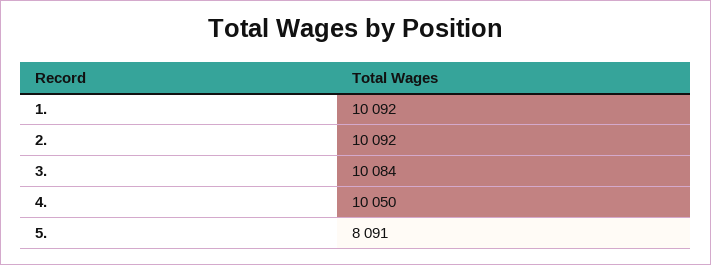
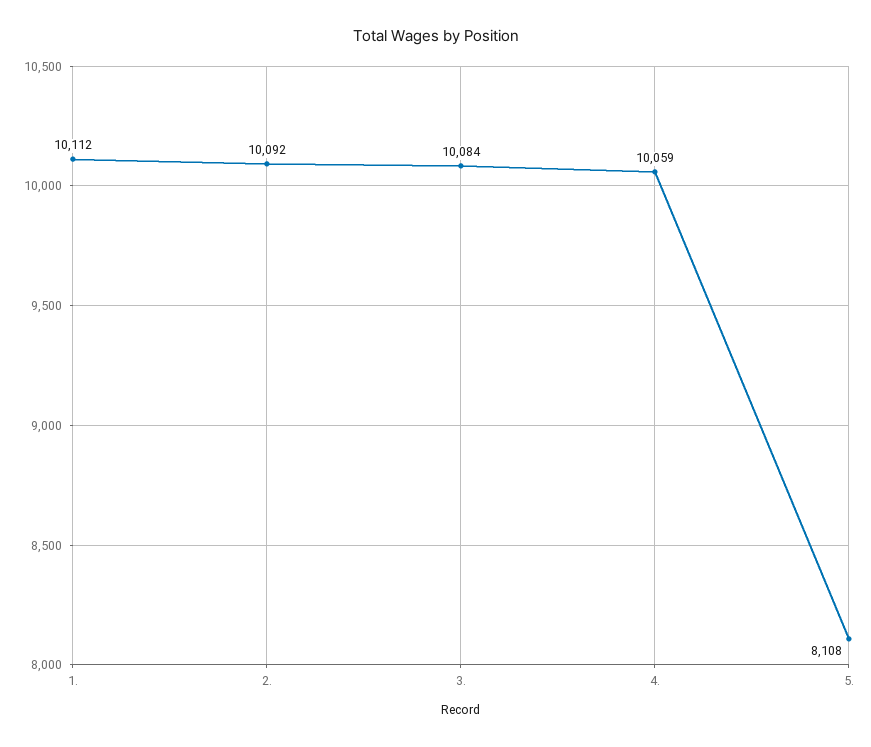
1.: 10092 -> 10112
4.: 10050 -> 10059
5.: 8091 -> 8108

